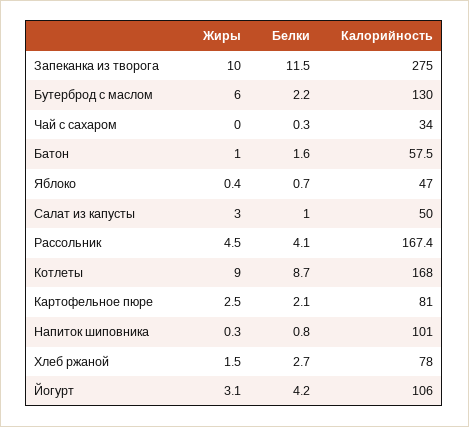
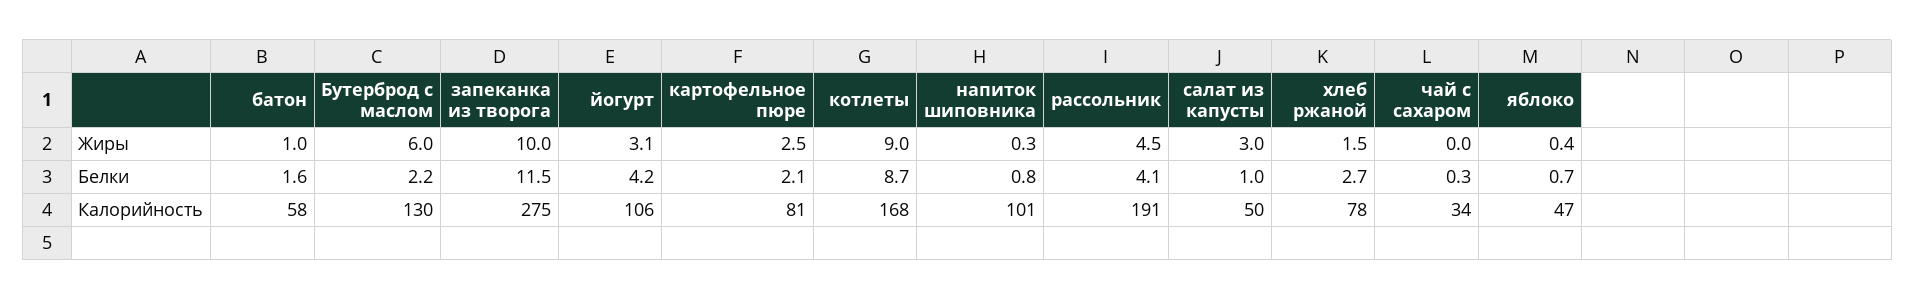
Калорийность, Рассольник: 167.4 -> 191

